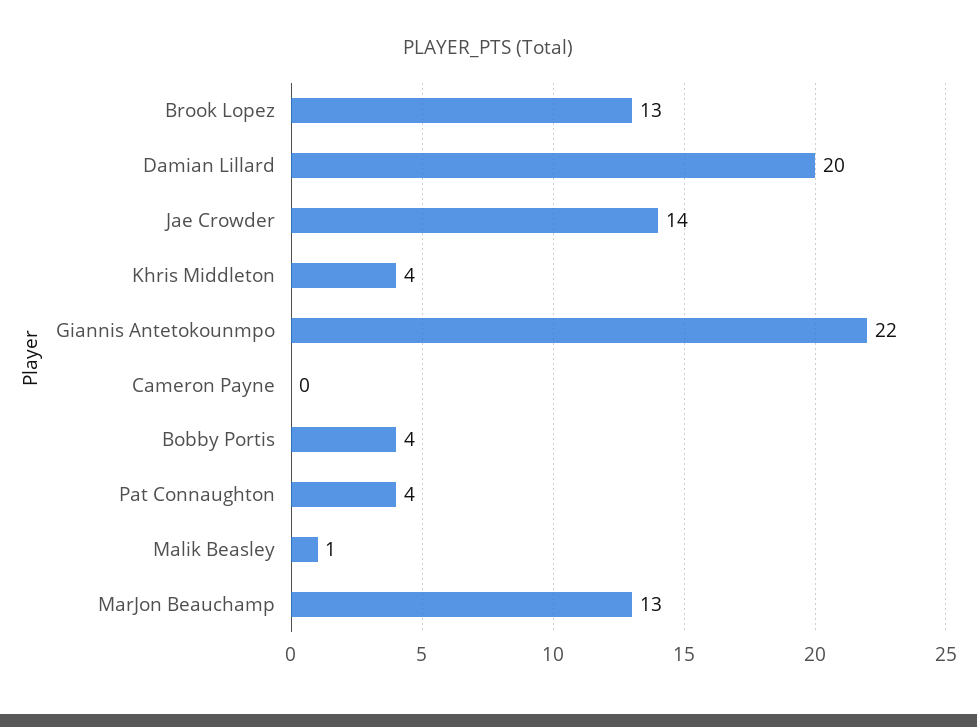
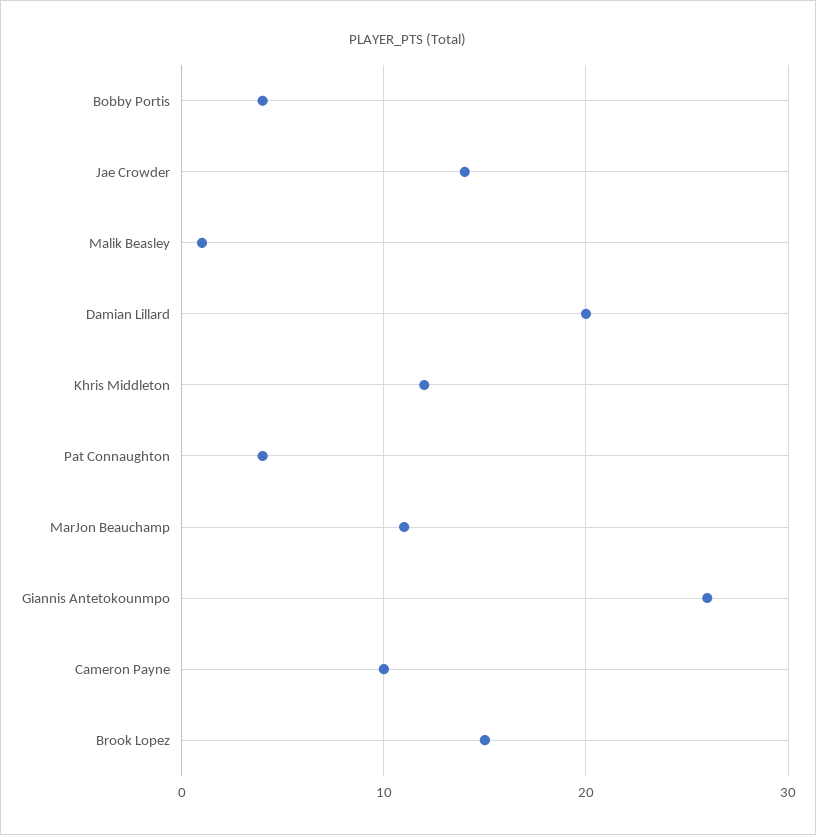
Brook Lopez: 13 -> 15
Khris Middleton: 4 -> 12
Giannis Antetokounmpo: 22 -> 26
Cameron Payne: 0 -> 10
MarJon Beauchamp: 13 -> 11

